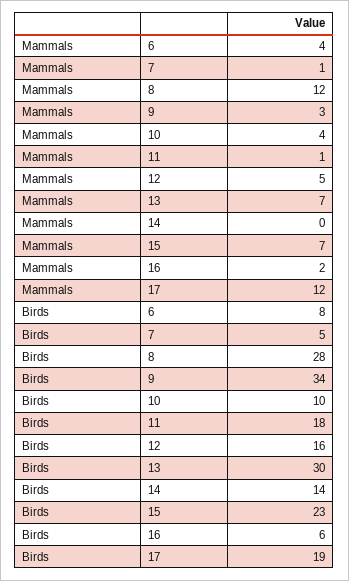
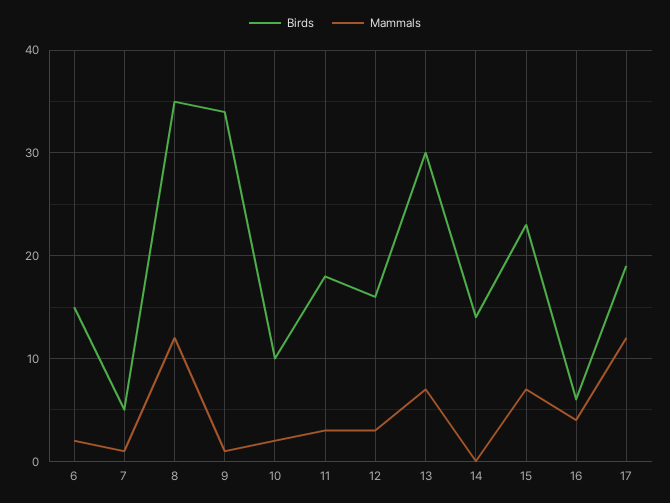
Mammals, 6: 4 -> 2
Mammals, 9: 3 -> 1
Mammals, 10: 4 -> 2
Mammals, 11: 1 -> 3
Mammals, 12: 5 -> 3
Mammals, 16: 2 -> 4
Birds, 6: 8 -> 15
Birds, 8: 28 -> 35

